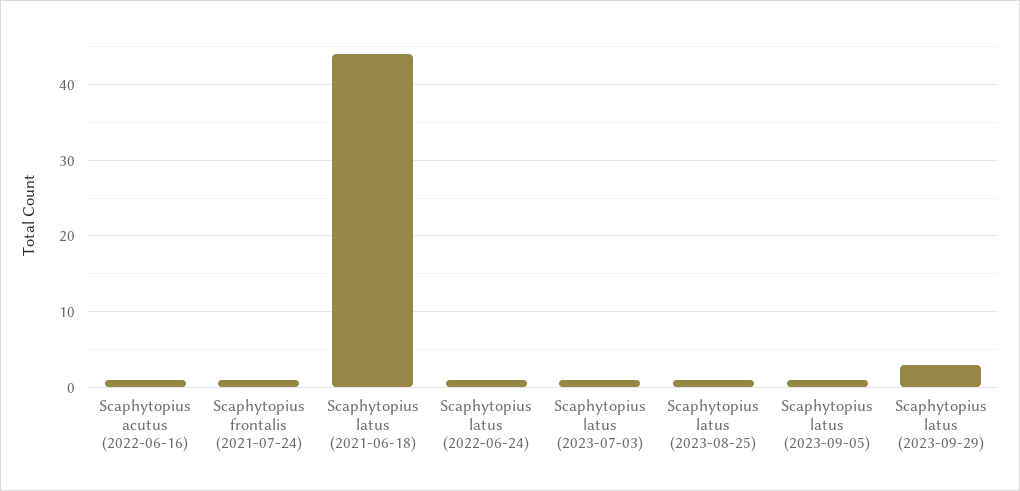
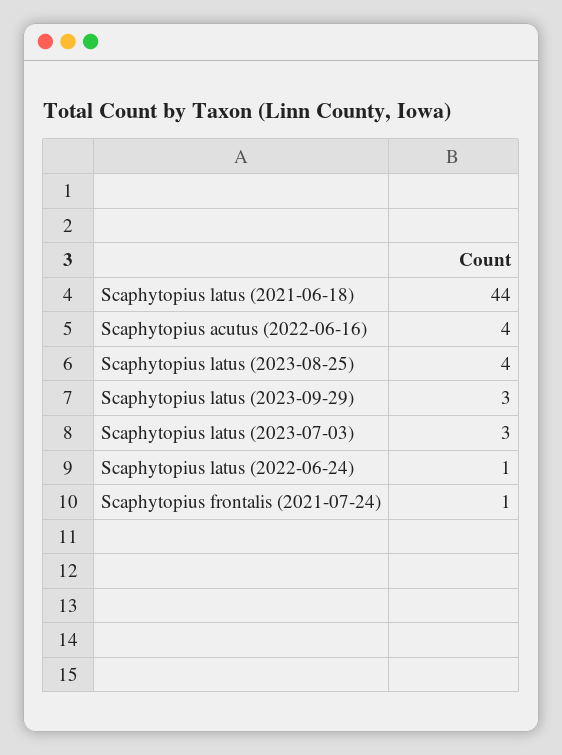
Scaphytopius acutus (2022-06-16): 1 -> 4
Scaphytopius latus (2023-07-03): 1 -> 3
Scaphytopius latus (2023-08-25): 1 -> 4
Scaphytopius latus (2023-09-05): 1 -> none

